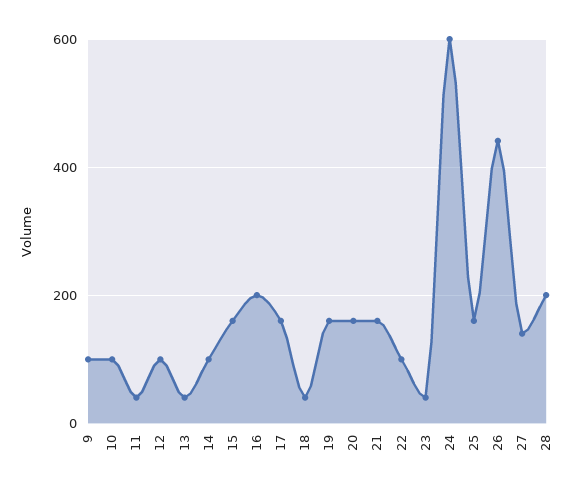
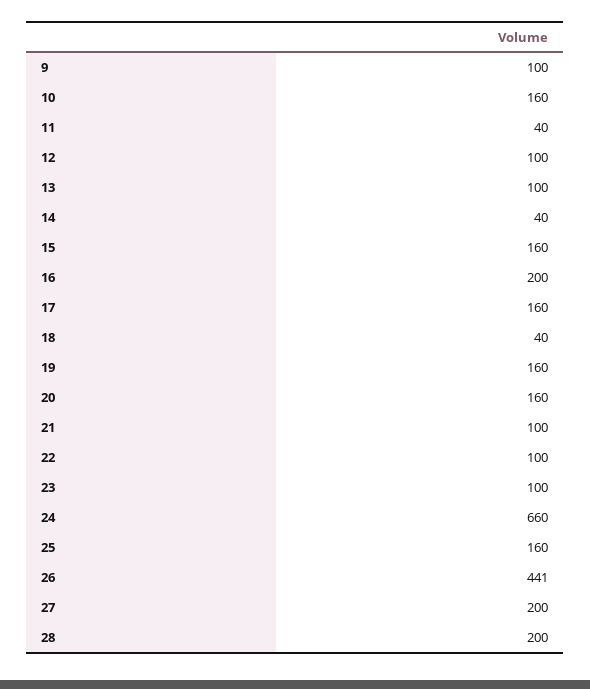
10: 100 -> 160
13: 40 -> 100
14: 100 -> 40
21: 160 -> 100
23: 40 -> 100
24: 600 -> 660
27: 140 -> 200

